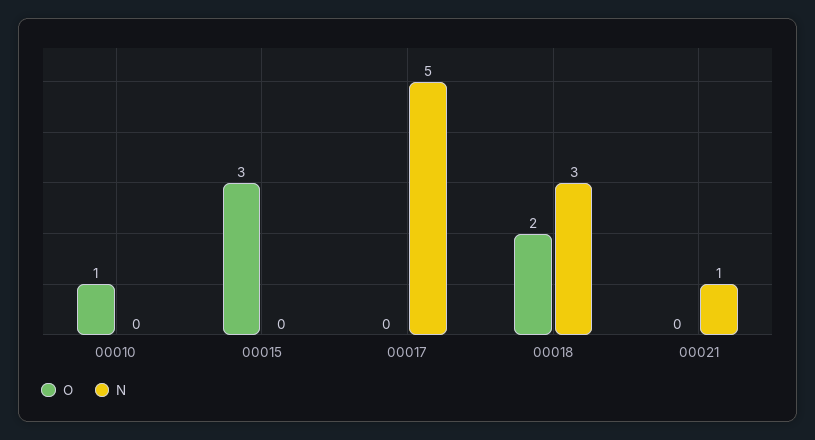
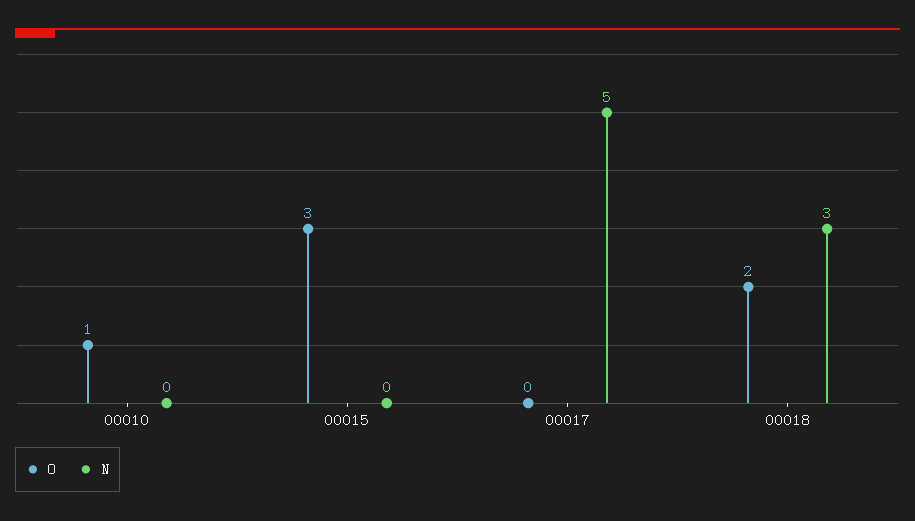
O, 00021: 0 -> none
N, 00021: 1 -> none

